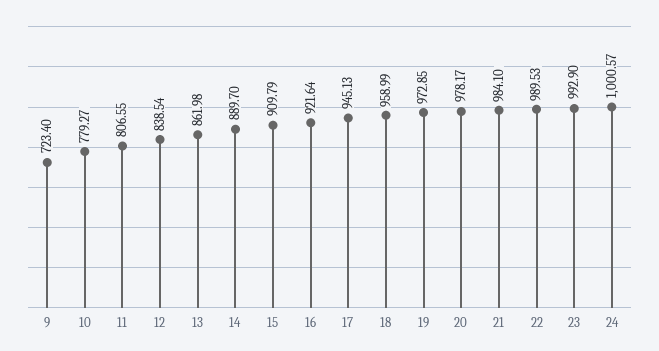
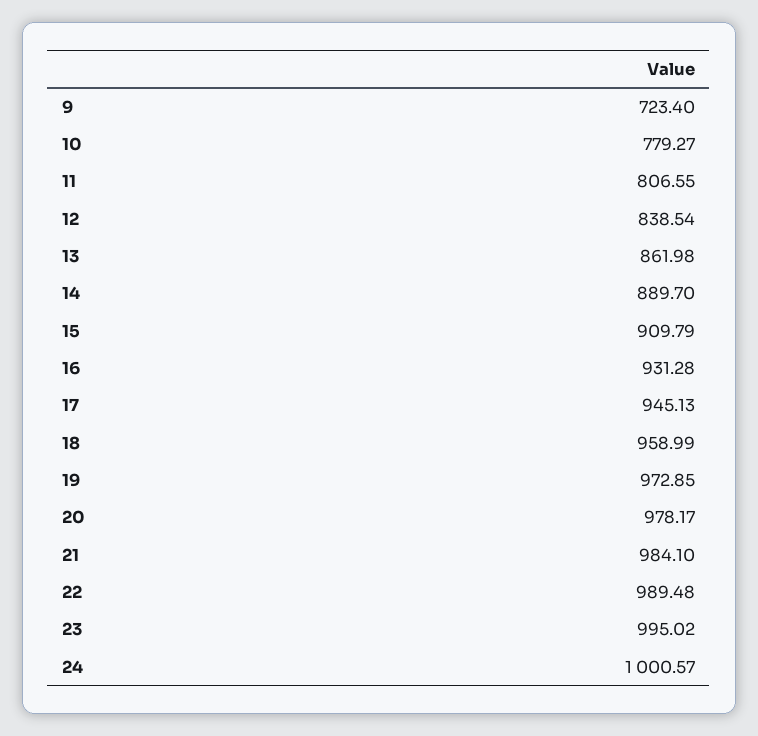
16: 921.64 -> 931.28
22: 989.53 -> 989.48
23: 992.9 -> 995.02

